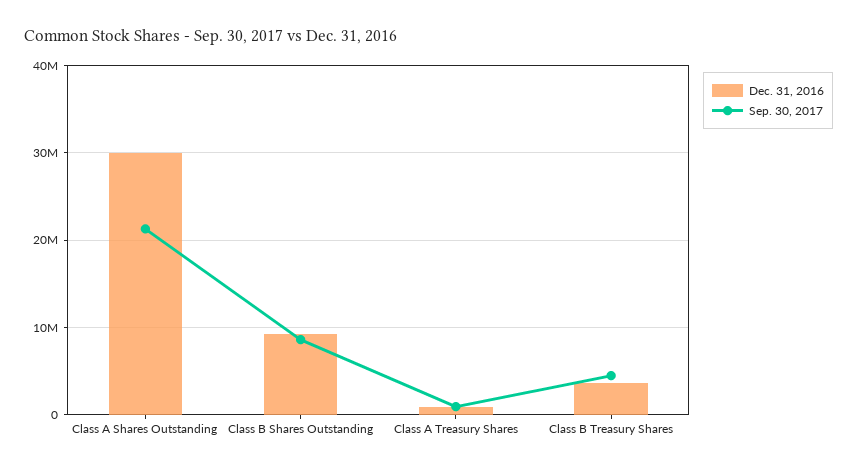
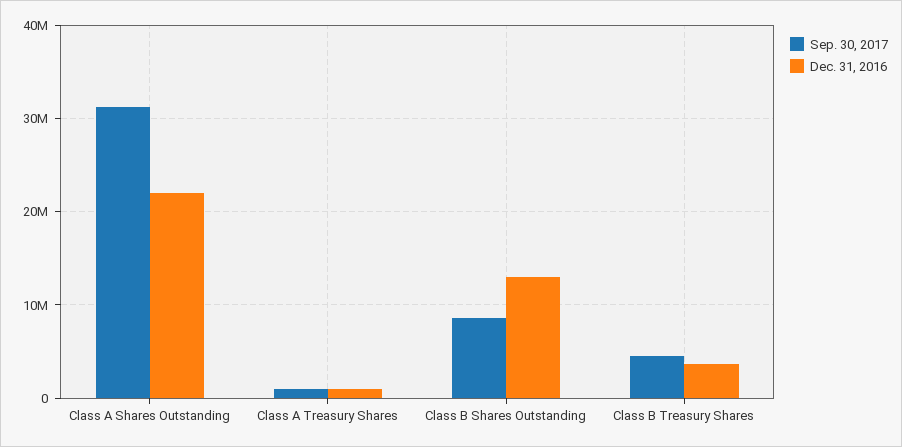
Dec. 31, 2016, Class A Shares Outstanding: 30000000 -> 22000000
Sep. 30, 2017, Class A Shares Outstanding: 21000000 -> 31000000
Dec. 31, 2016, Class B Shares Outstanding: 9000000 -> 13000000

